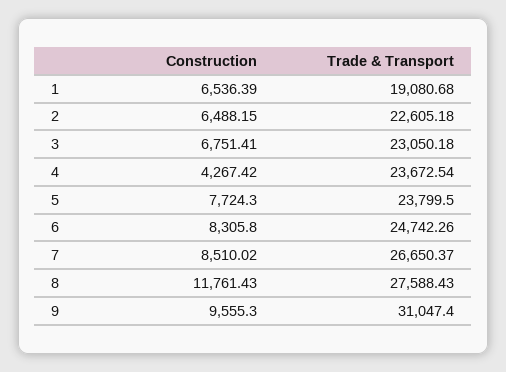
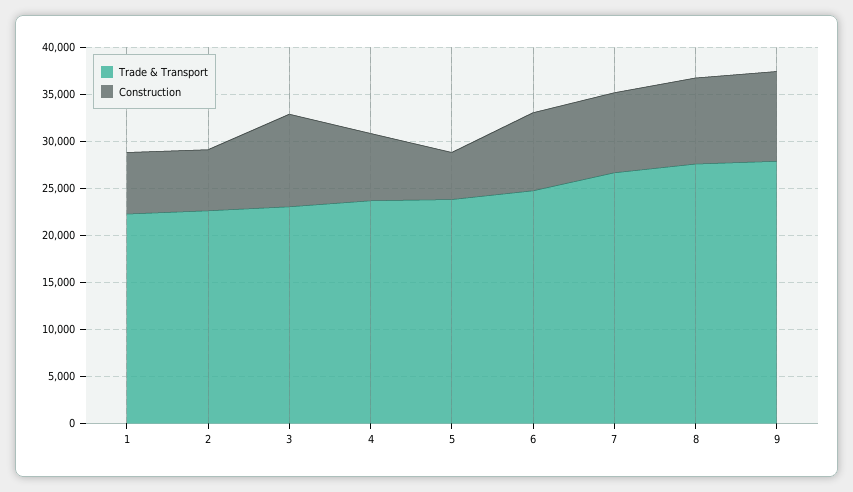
Trade & Transport, 1: 19080.68 -> 22000
Construction, 3: 6751.41 -> 10000
Construction, 4: 4267.42 -> 7000
Construction, 5: 7724.3 -> 5000
Construction, 8: 11761.43 -> 9000
Trade & Transport, 9: 31047.4 -> 28000

